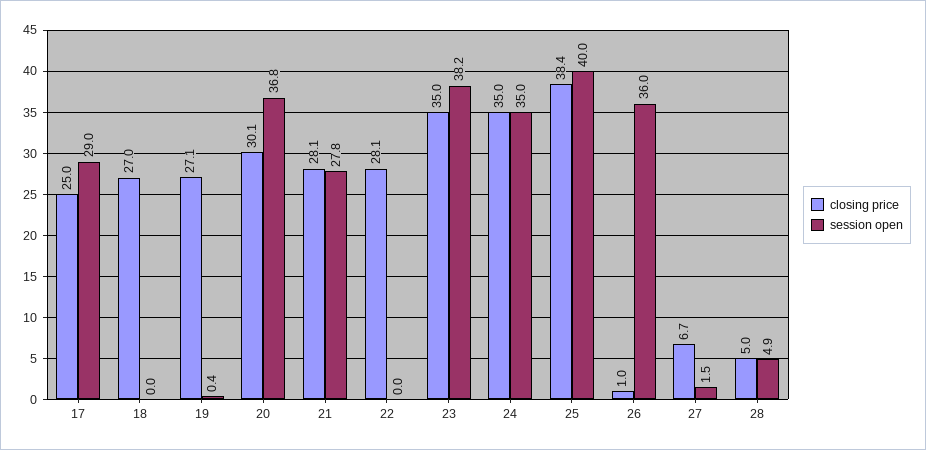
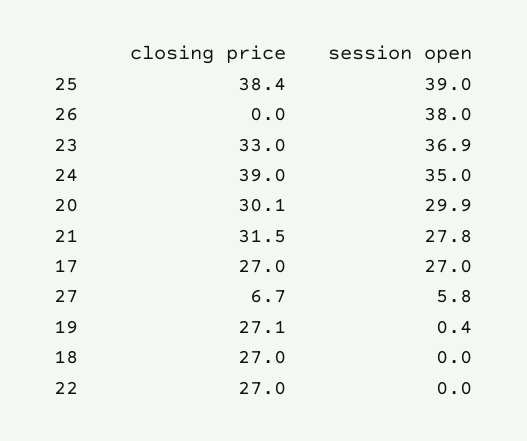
closing price, 17: 25 -> 27
session open, 17: 29 -> 27
session open, 20: 36.8 -> 29.9
closing price, 21: 28.1 -> 31.5
closing price, 22: 28.1 -> 27
closing price, 23: 35 -> 33
session open, 23: 38.2 -> 36.9
closing price, 24: 35 -> 39
session open, 25: 40 -> 39
closing price, 26: 1 -> 0
session open, 26: 36 -> 38
session open, 27: 1.5 -> 5.8
closing price, 28: 5 -> none
session open, 28: 4.9 -> none

